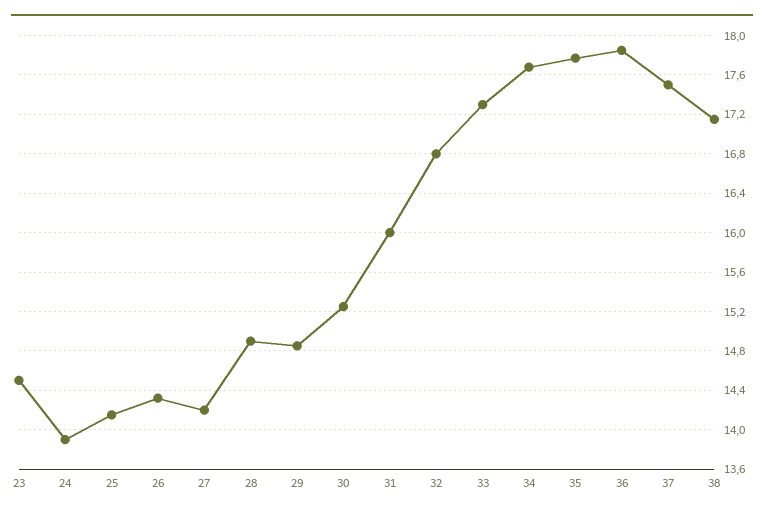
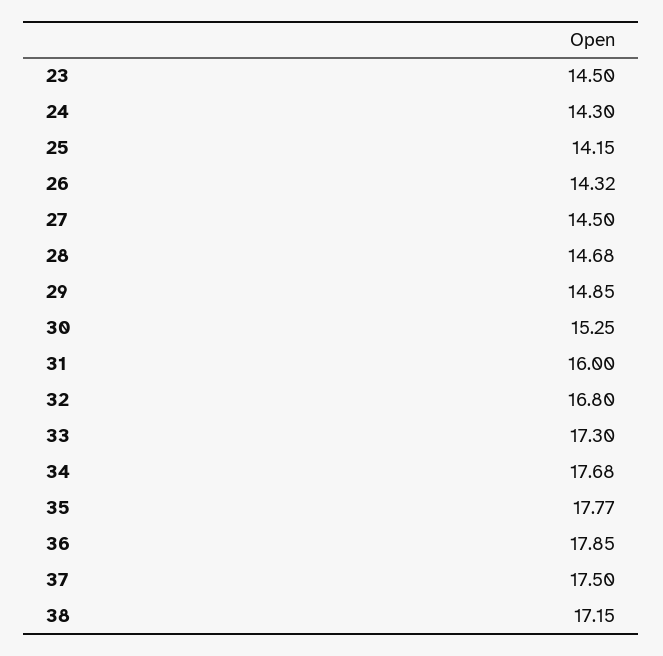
24: 13.9 -> 14.3
27: 14.2 -> 14.5
28: 14.9 -> 14.68

